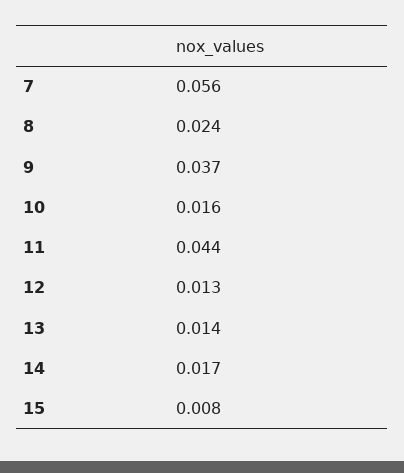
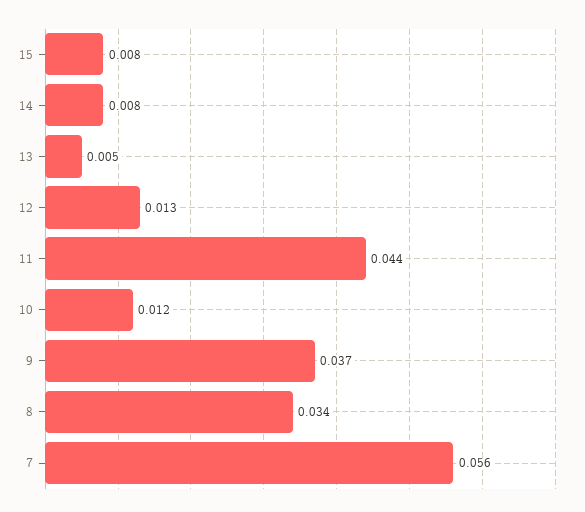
8: 0.024 -> 0.034
10: 0.016 -> 0.012
13: 0.014 -> 0.005
14: 0.017 -> 0.008

